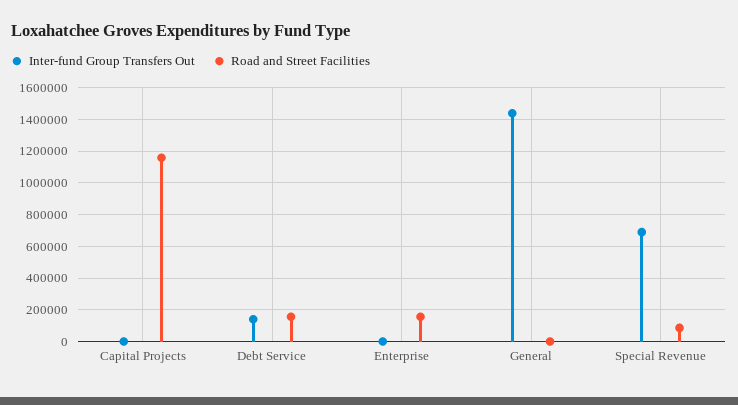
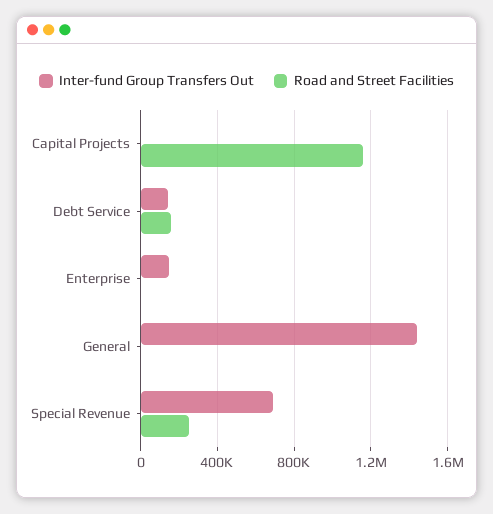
Inter-fund Group Transfers Out, Enterprise: 0 -> 150000
Road and Street Facilities, Enterprise: 150000 -> 0
Road and Street Facilities, Special Revenue: 100000 -> 250000

